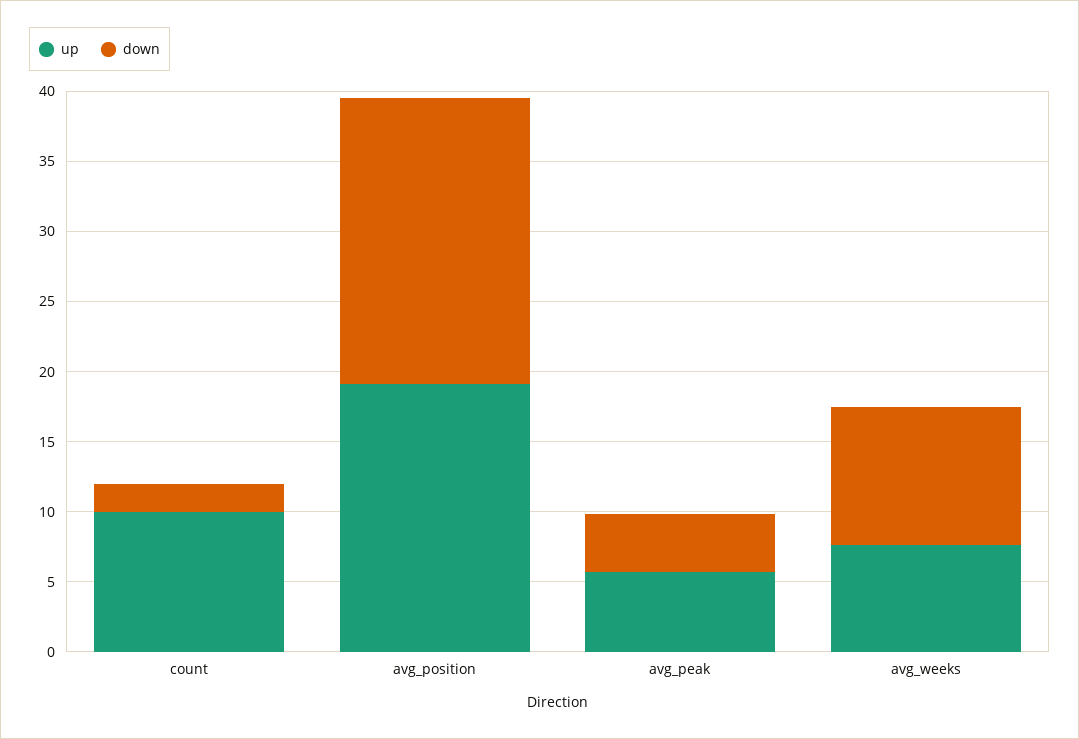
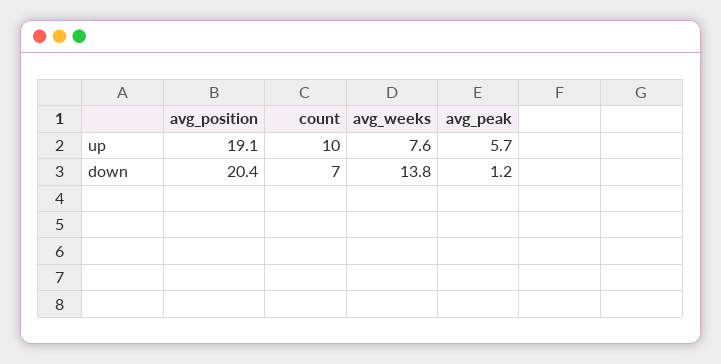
down, count: 2 -> 7
down, avg_peak: 4 -> 1.2
down, avg_weeks: 10 -> 13.8

